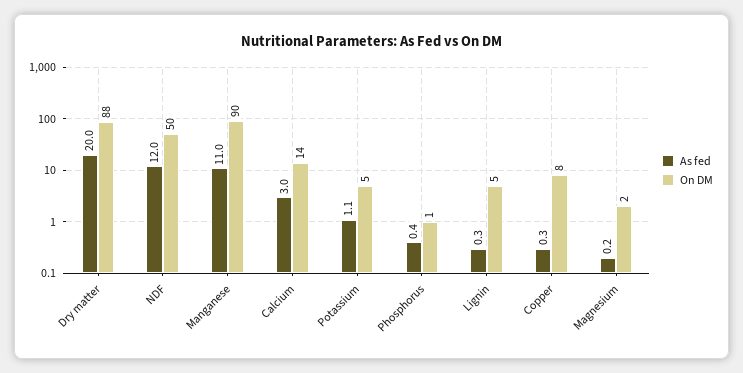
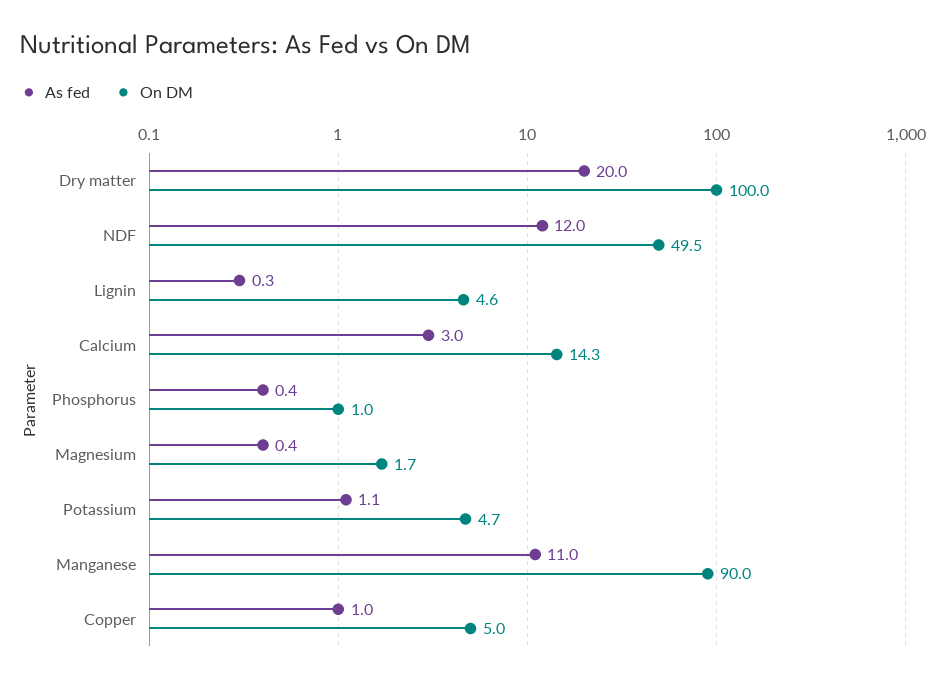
On DM, Dry matter: 88 -> 100
As fed, Copper: 0.3 -> 1
On DM, Copper: 8 -> 5
As fed, Magnesium: 0.2 -> 0.4

